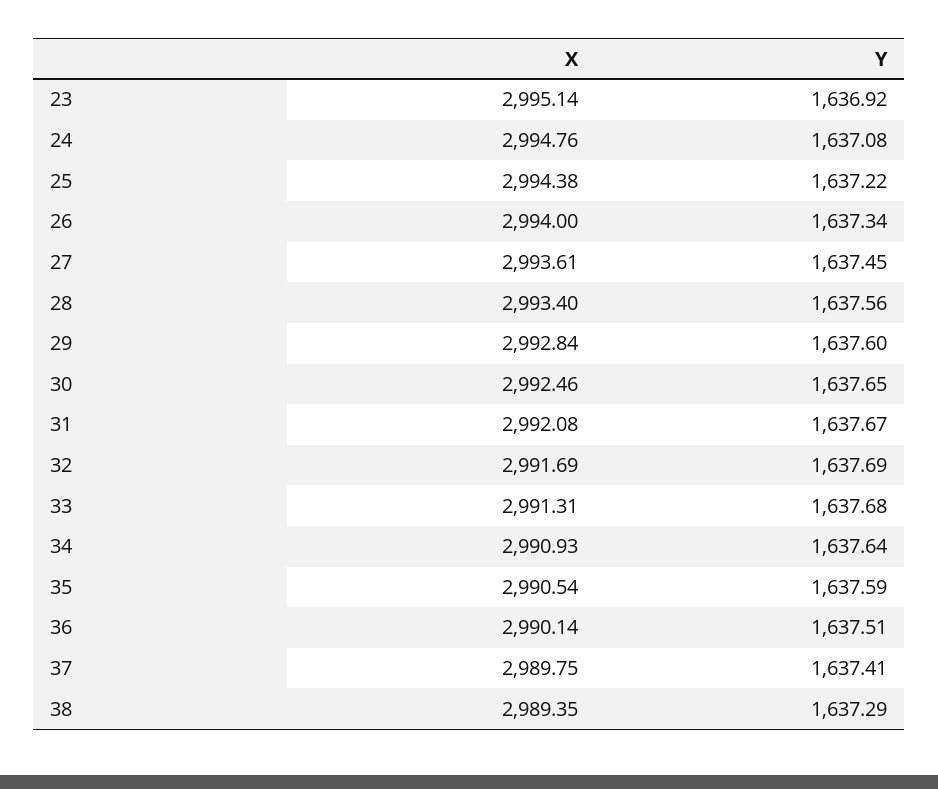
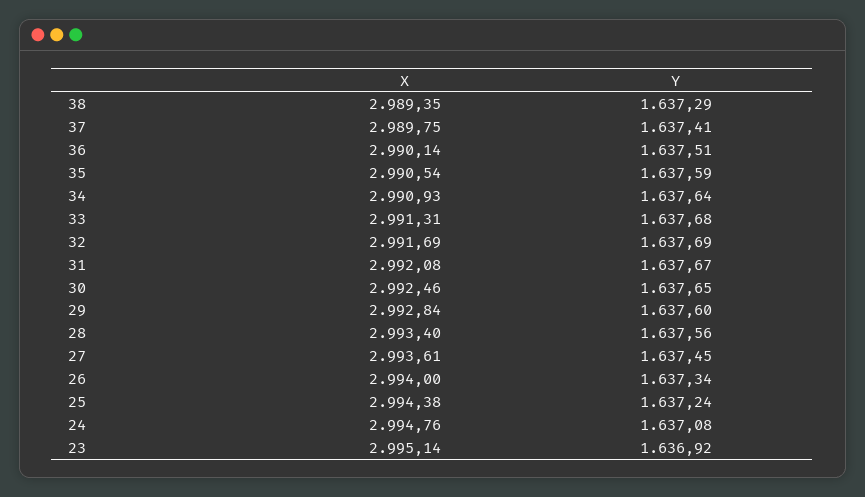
Y, 25: 1637.22 -> 1637.24

